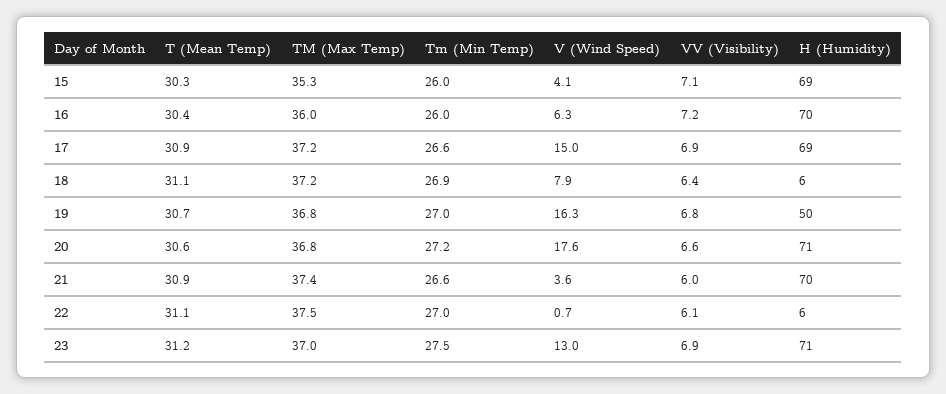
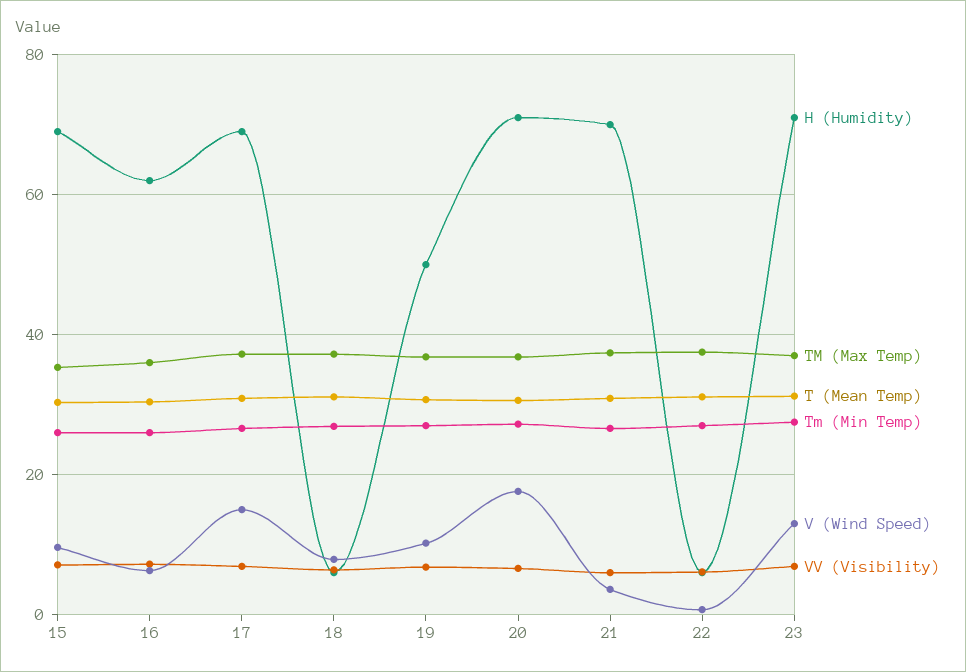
V (Wind Speed), 15: 4.1 -> 10
H (Humidity), 16: 70 -> 62
V (Wind Speed), 19: 16.3 -> 10

